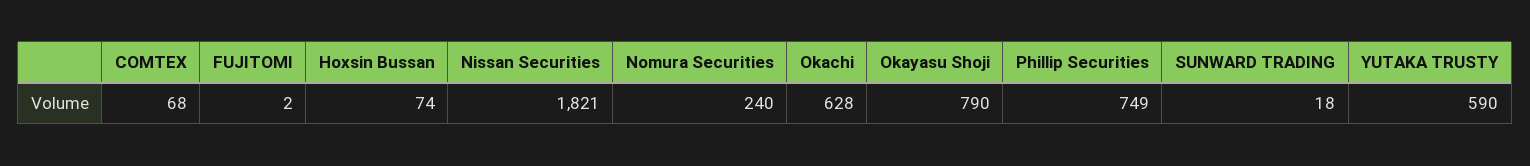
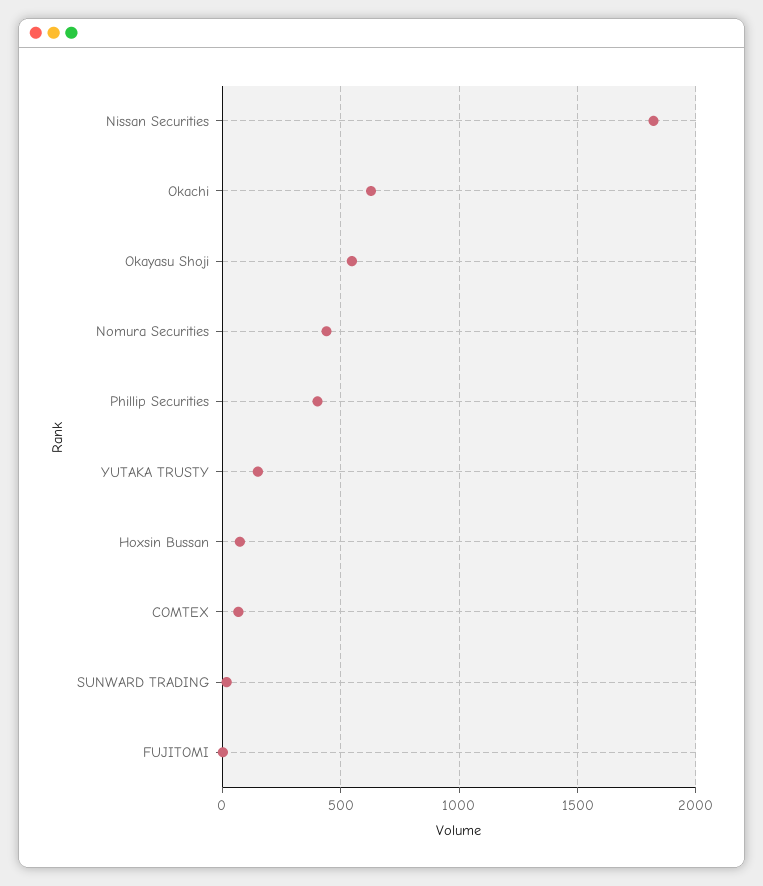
Nomura Securities: 240 -> 450
Okayasu Shoji: 790 -> 550
Phillip Securities: 749 -> 400
YUTAKA TRUSTY: 590 -> 150

